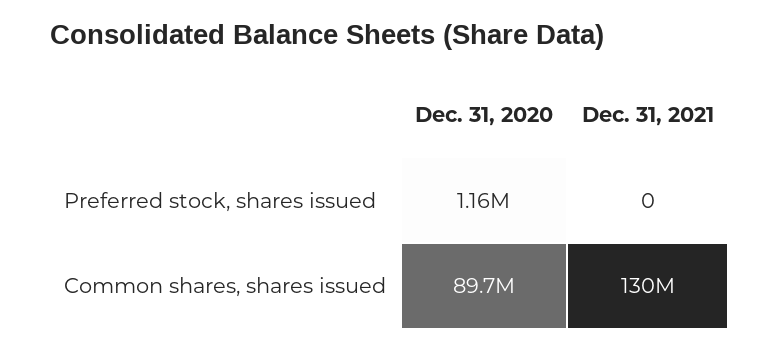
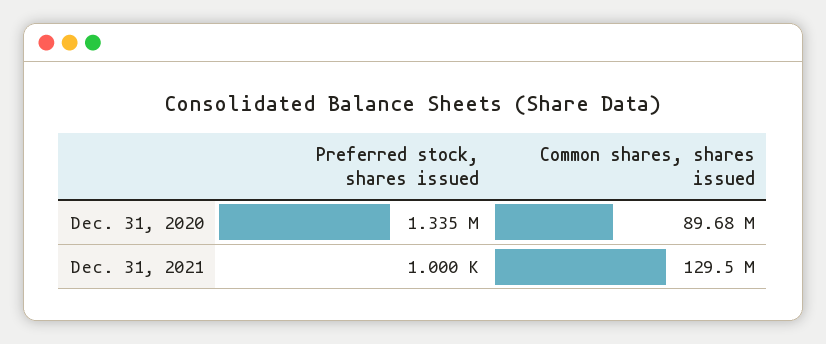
Dec. 31, 2020, Preferred stock, shares issued: 1160000 -> 1335000
Dec. 31, 2021, Preferred stock, shares issued: 0 -> 1000

